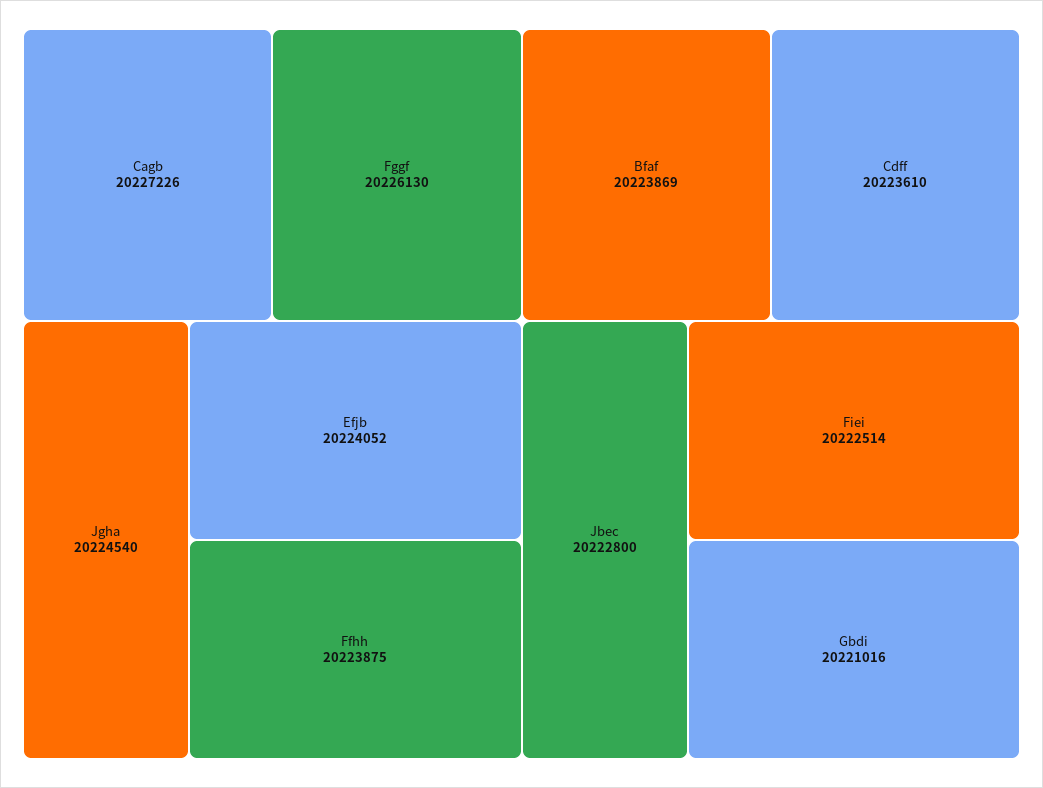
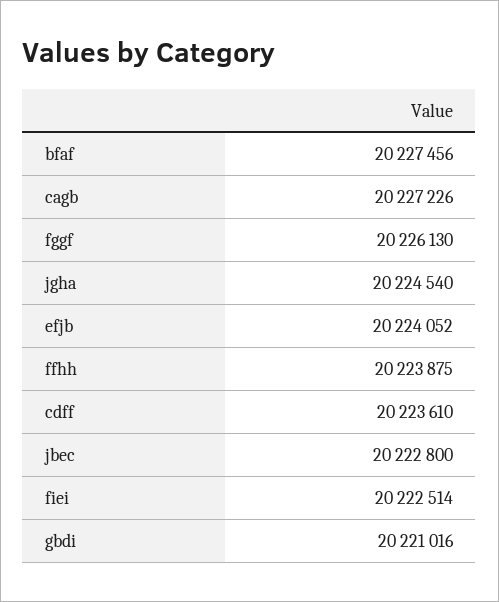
Bfaf: 20223869 -> 20227456

